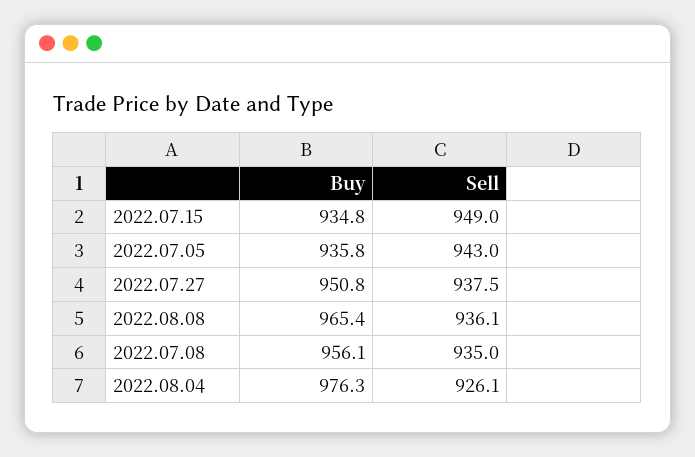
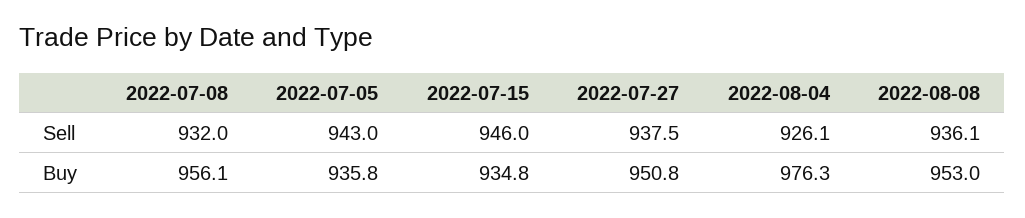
Sell, 2022.07.15: 949 -> 946
Buy, 2022.08.08: 965.4 -> 953
Sell, 2022.07.08: 935 -> 932

